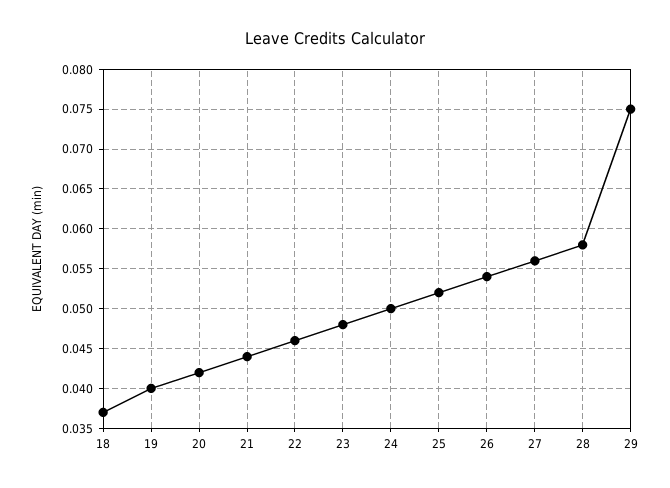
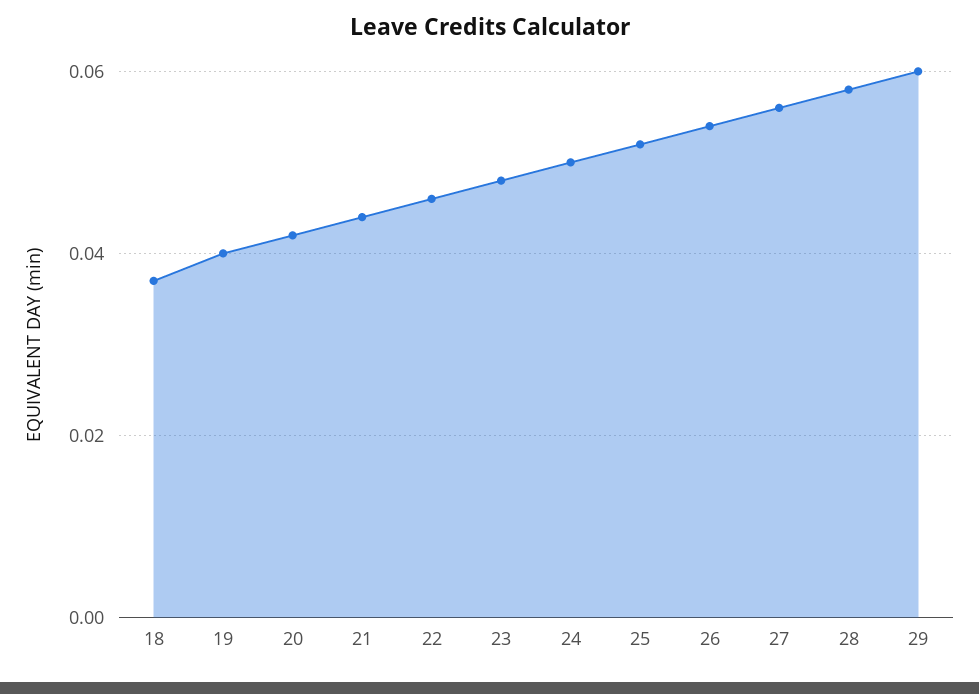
29: 0.075 -> 0.06

